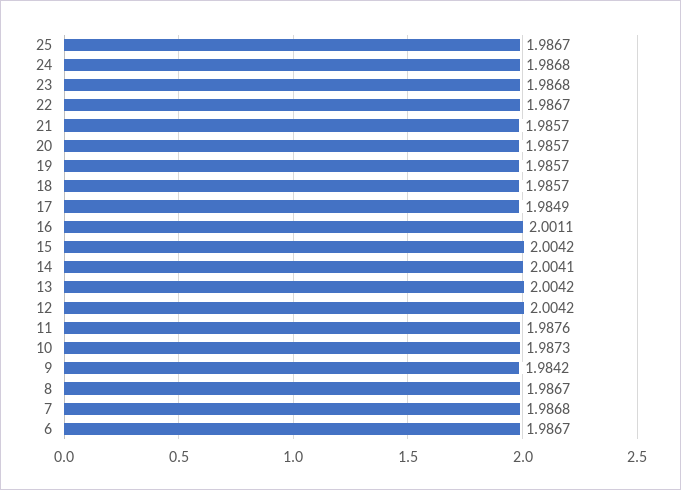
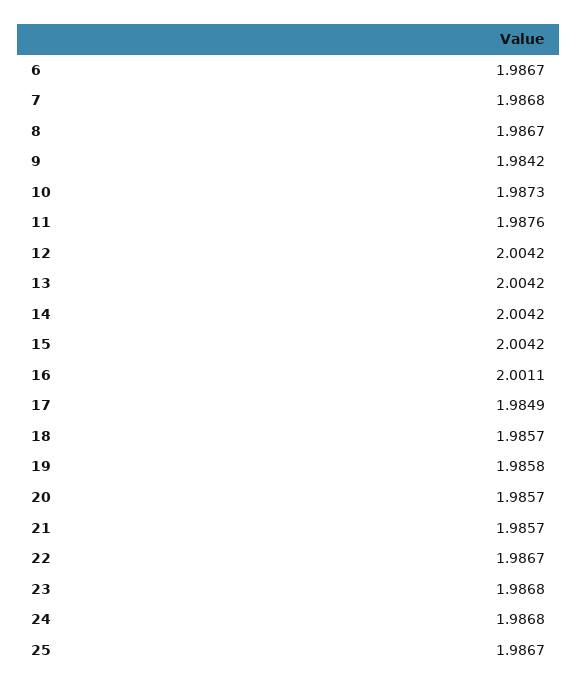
19: 1.9857 -> 1.9858
14: 2.0041 -> 2.0042

